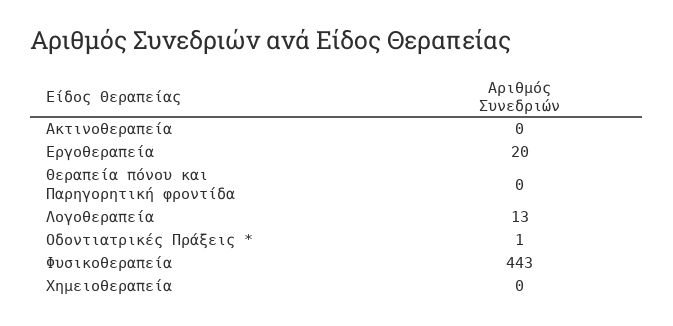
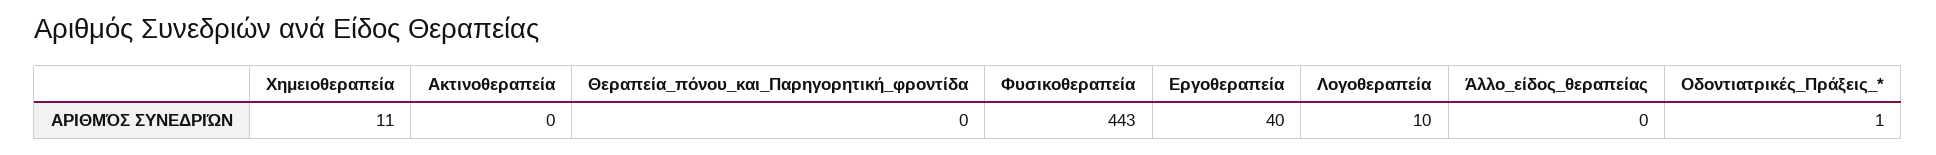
Εργοθεραπεία: 20 -> 40
Λογοθεραπεία: 13 -> 10
Χημειοθεραπεία: 0 -> 11
Άλλο_είδος_θεραπείας: none -> 0

